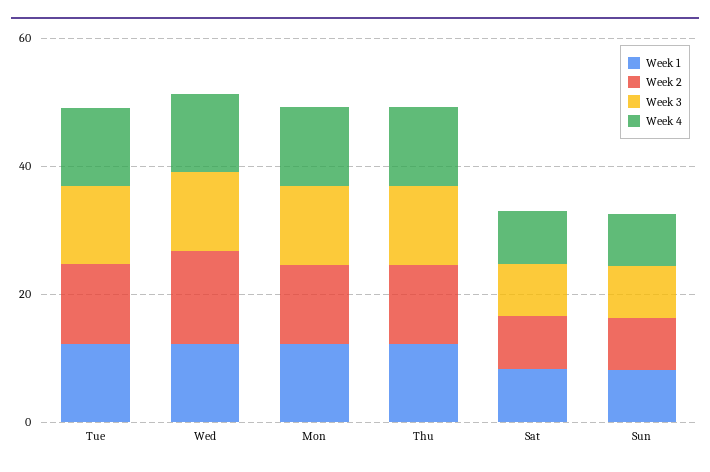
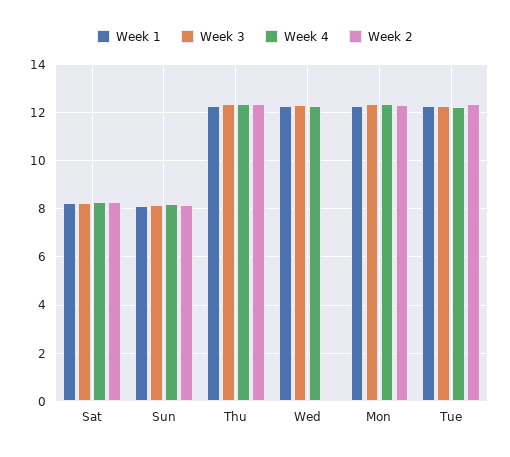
Week 2, Wed: 15 -> 0

